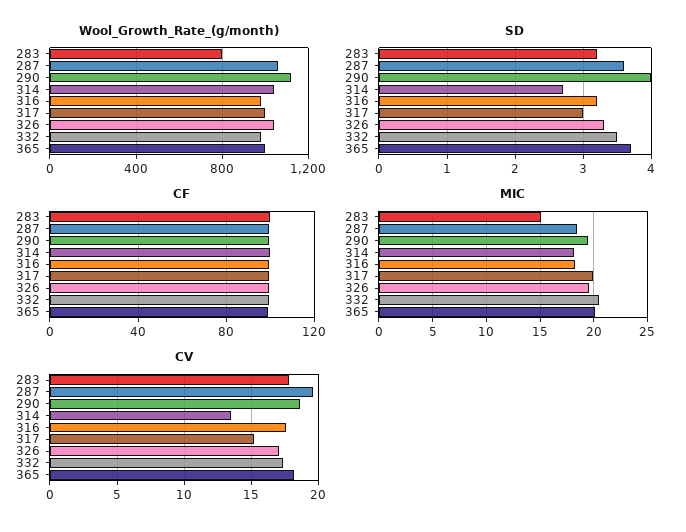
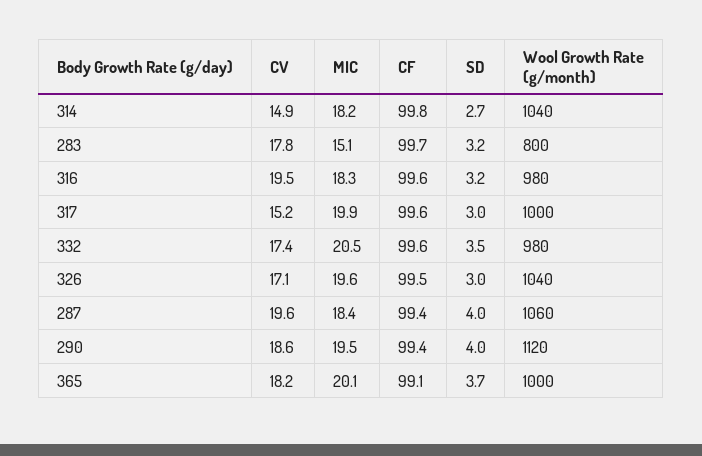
SD, 287: 3.6 -> 4
SD, 326: 3.3 -> 3
CV, 314: 13.5 -> 14.9
CV, 316: 17.5 -> 19.5

